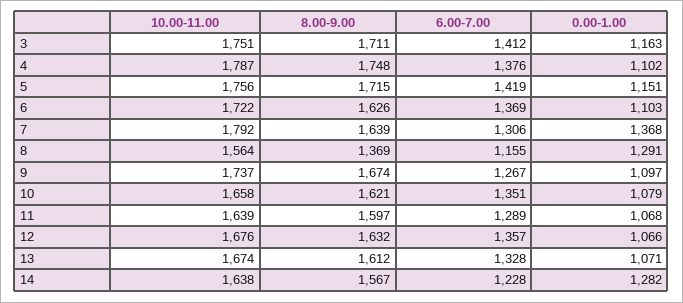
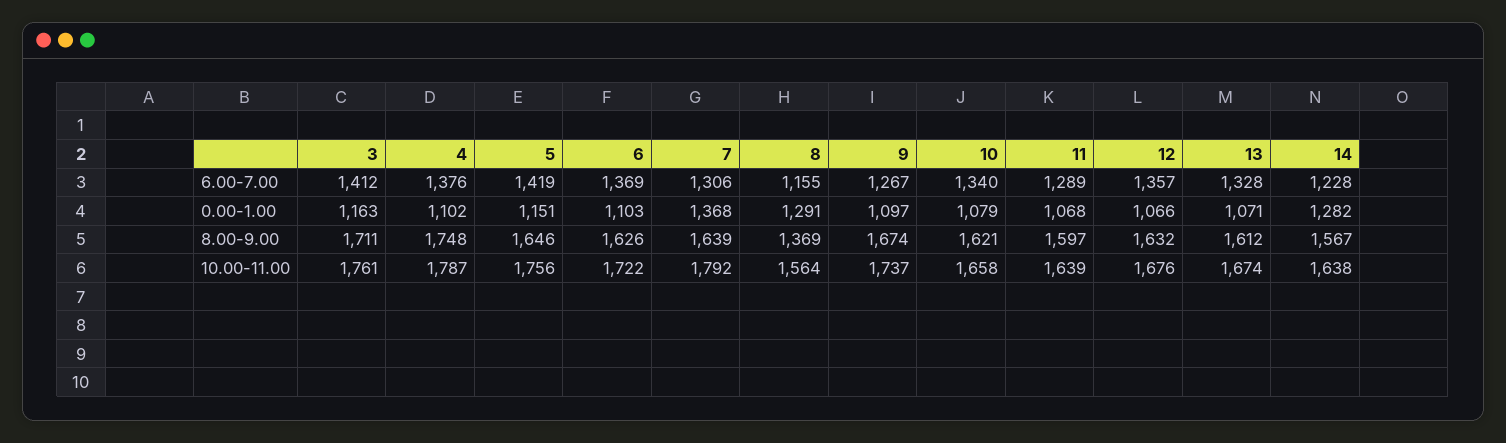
10.00-11.00, 3: 1751 -> 1761
8.00-9.00, 5: 1715 -> 1646
6.00-7.00, 10: 1351 -> 1340

